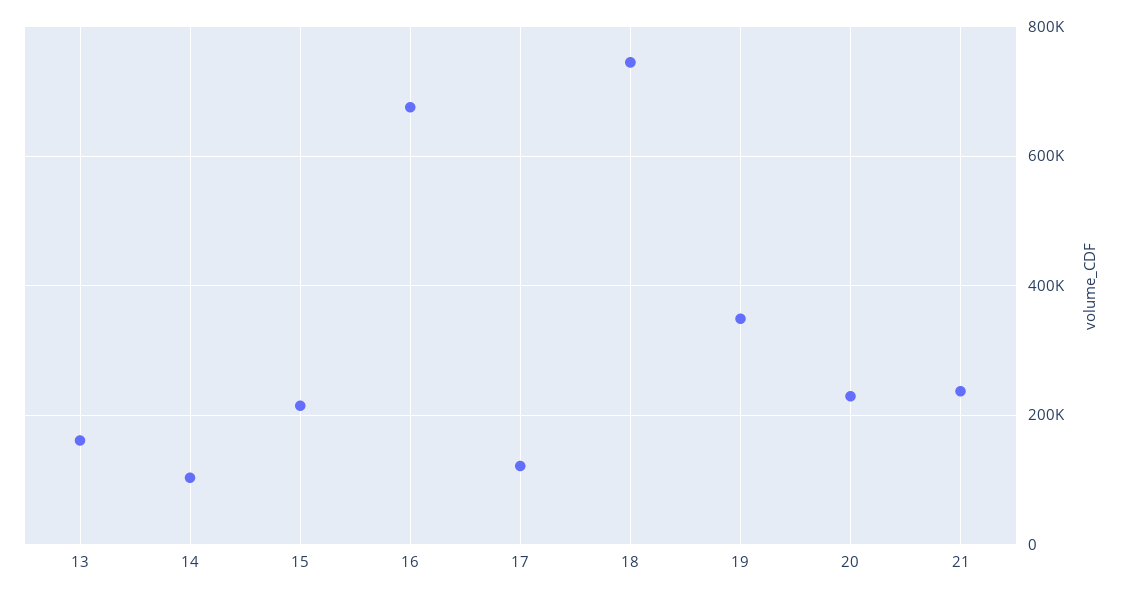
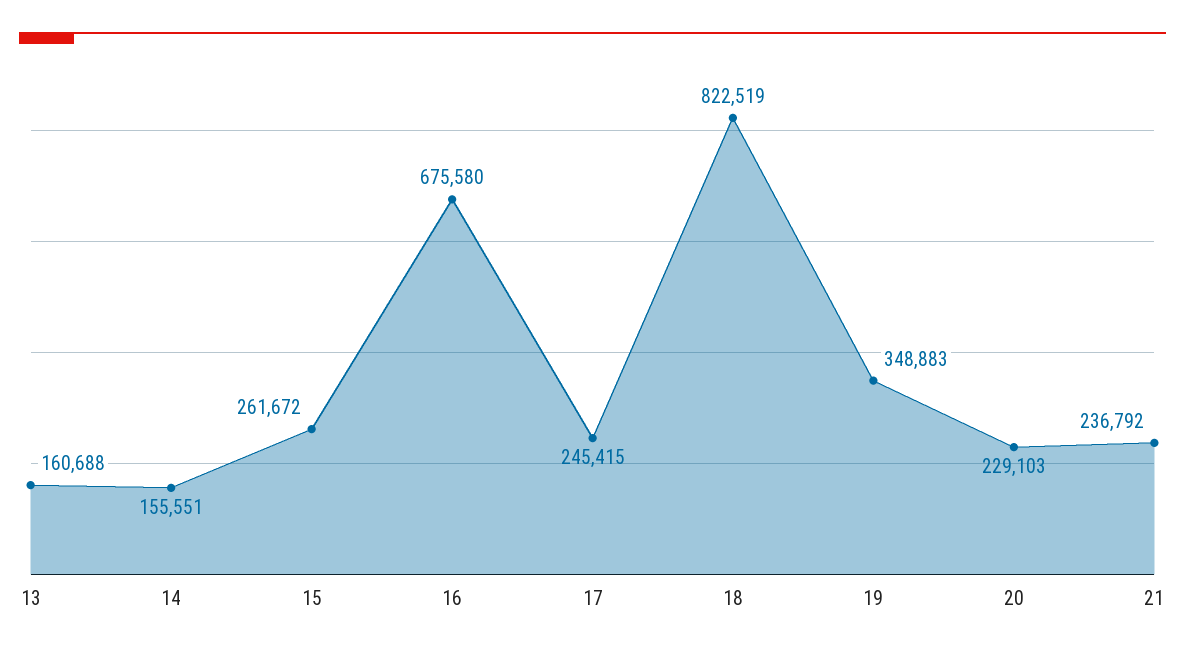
14: 100000 -> 155551
15: 220000 -> 261672
17: 120000 -> 245415
18: 740000 -> 822519

